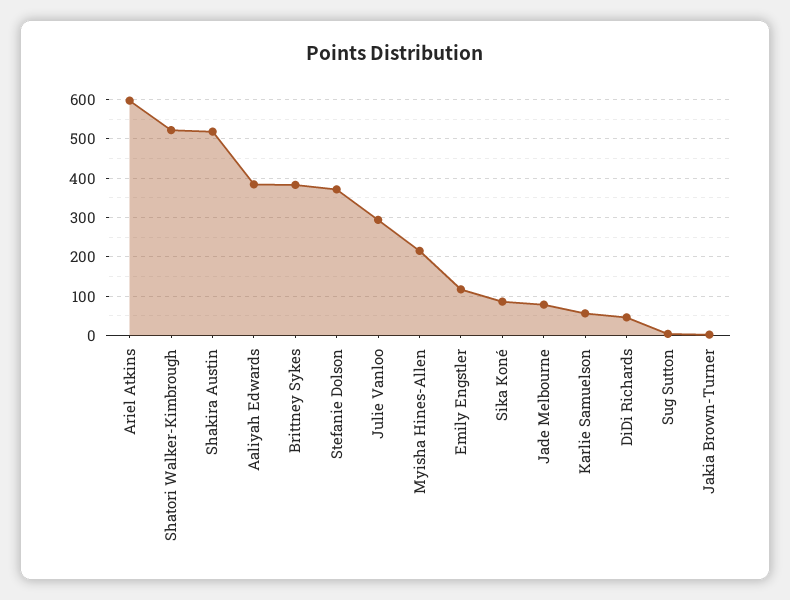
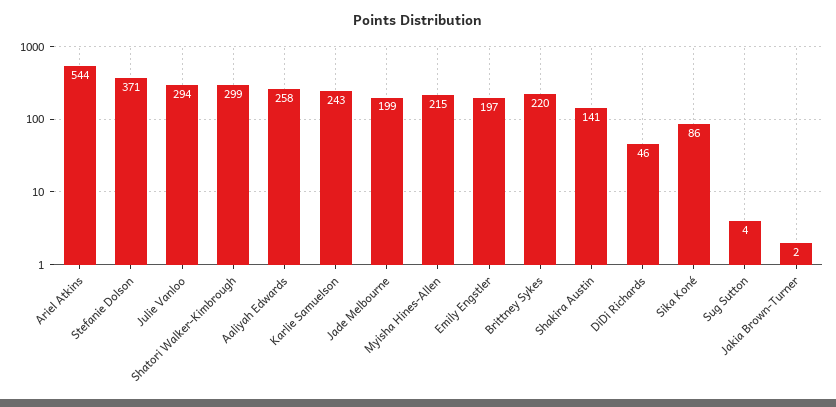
Ariel Atkins: 600 -> 544
Shatori Walker-Kimbrough: 520 -> 299
Shakira Austin: 520 -> 141
Aaliyah Edwards: 380 -> 258
Brittney Sykes: 380 -> 220
Emily Engstler: 120 -> 197
Jade Melbourne: 80 -> 199
Karlie Samuelson: 60 -> 243

